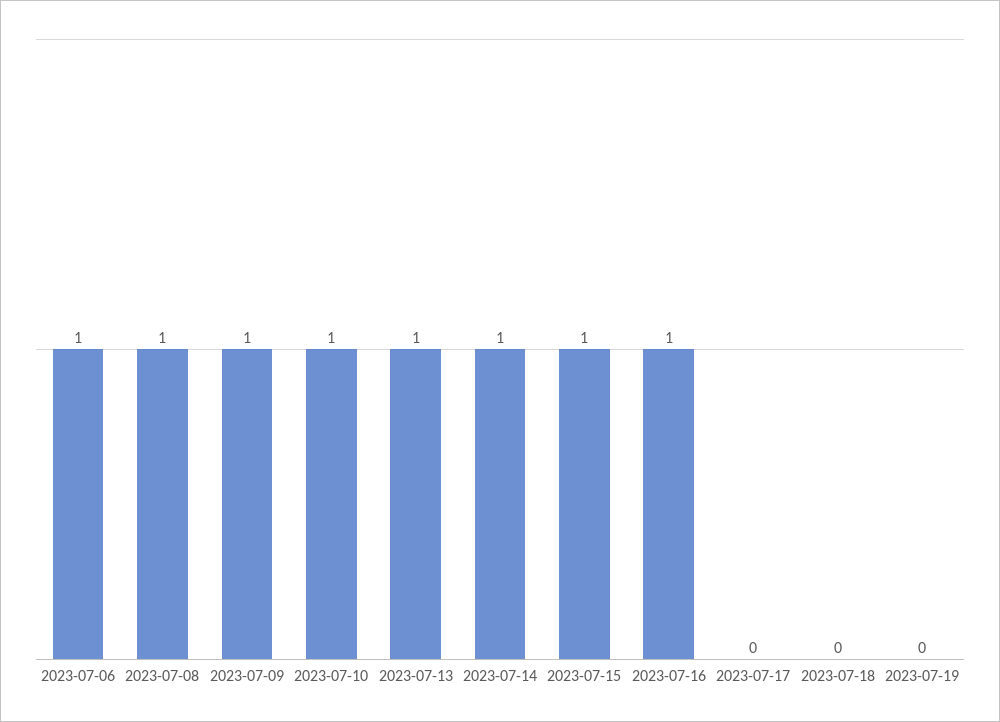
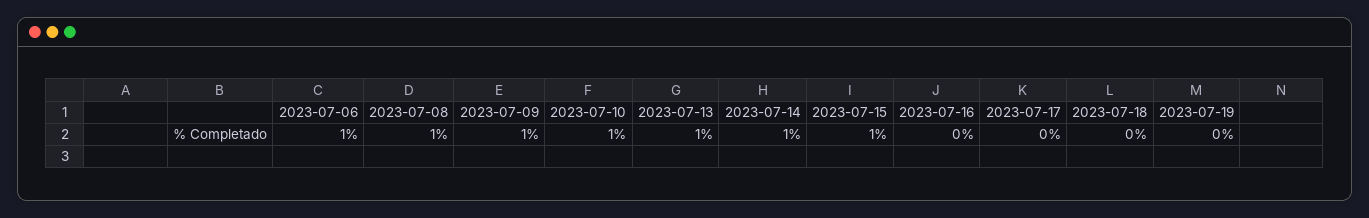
2023-07-16: 1 -> 0

